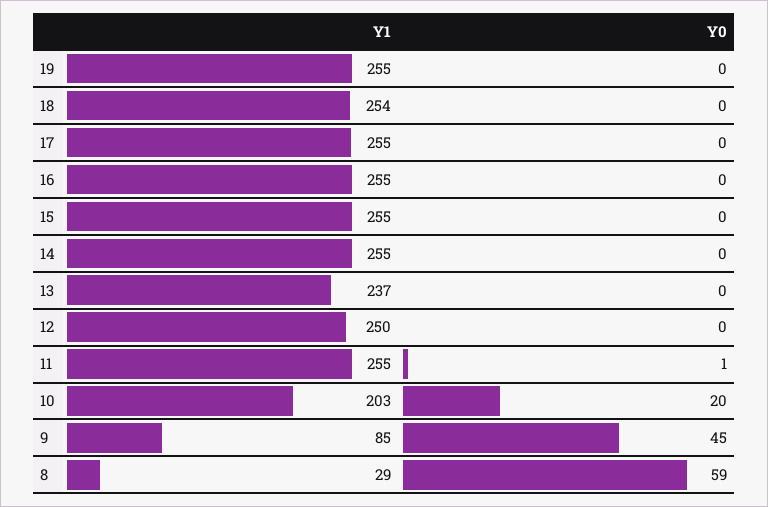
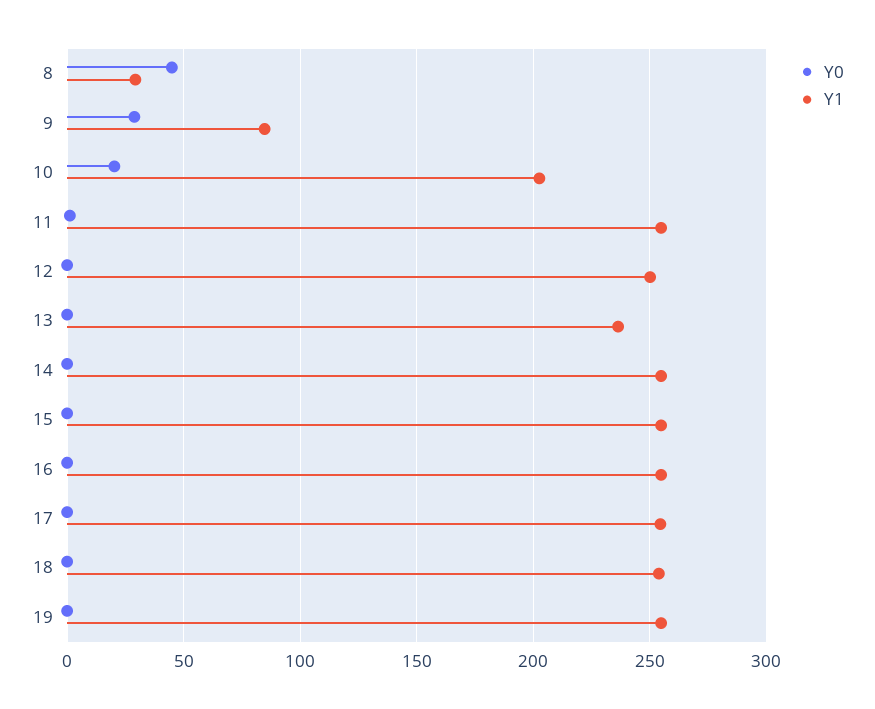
Y0, 9: 45 -> 30
Y0, 8: 59 -> 45

